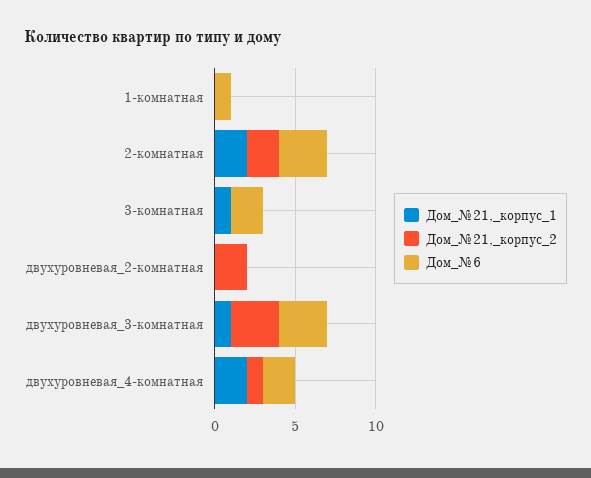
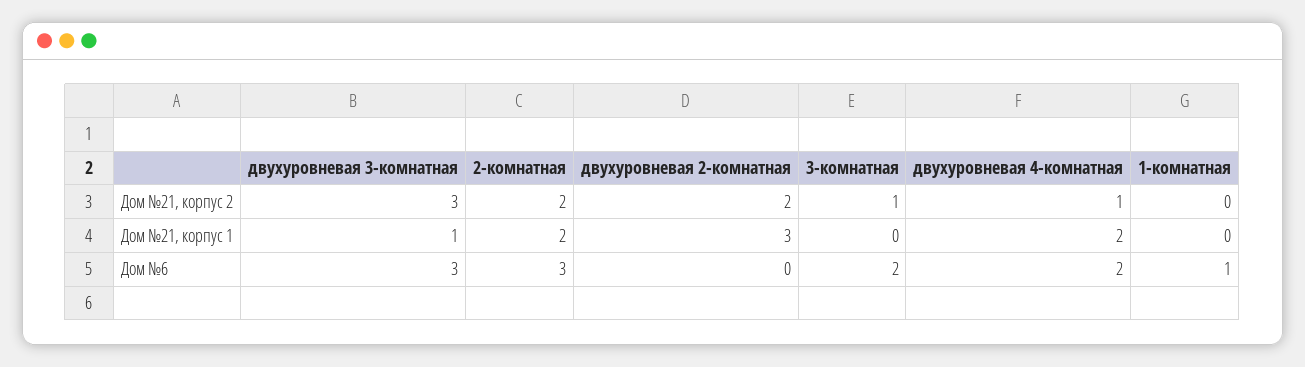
Дом_№21,_корпус_1, 3-комнатная: 1 -> 0
Дом_№21,_корпус_2, 3-комнатная: 0 -> 1
Дом_№21,_корпус_1, двухуровневая_2-комнатная: 0 -> 3

